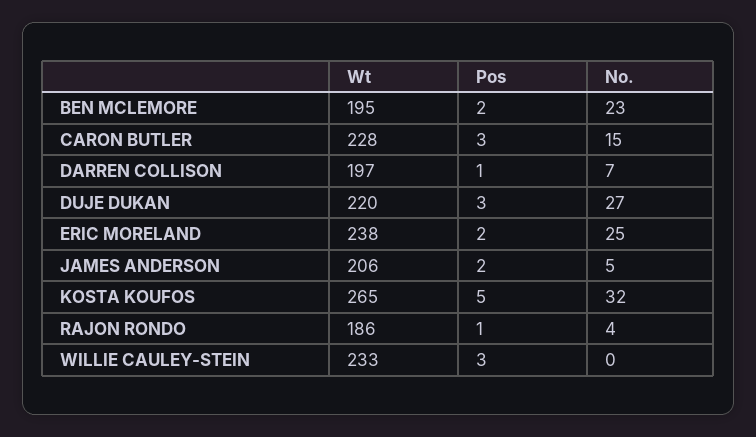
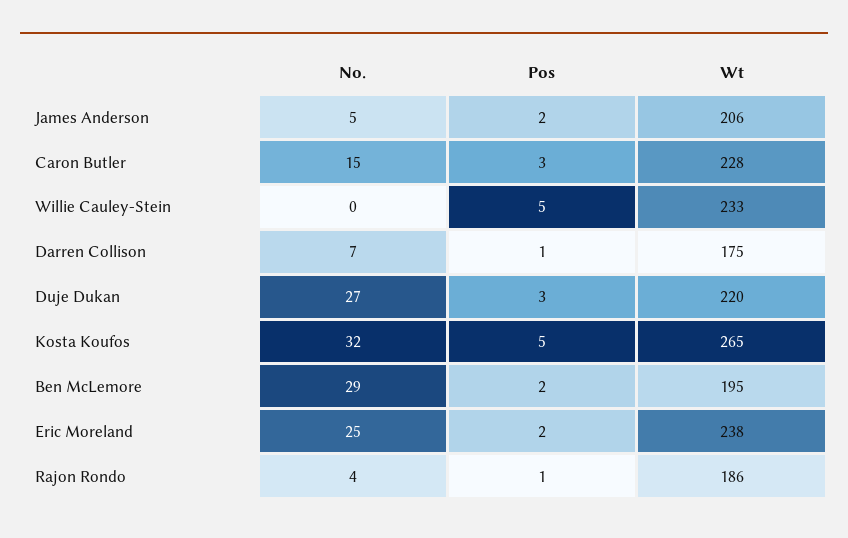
No., BEN MCLEMORE: 23 -> 29
Wt, DARREN COLLISON: 197 -> 175
Pos, WILLIE CAULEY-STEIN: 3 -> 5

